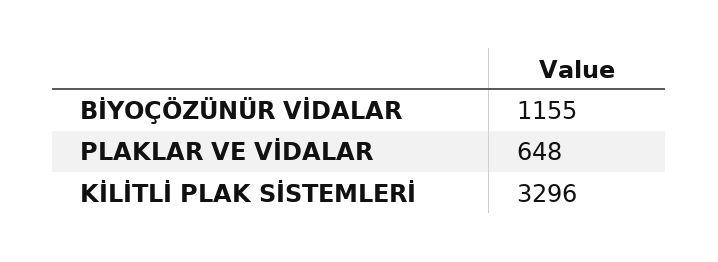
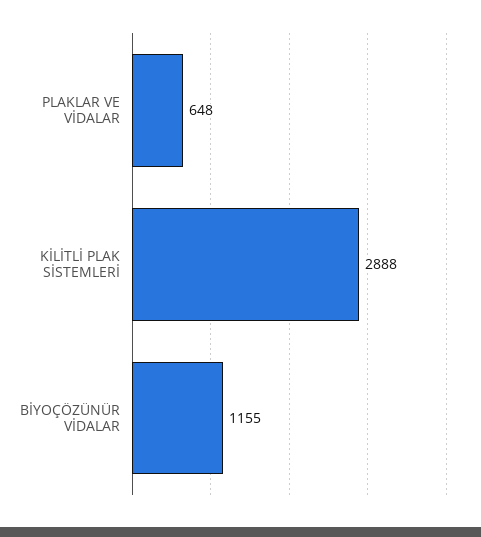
KİLİTLİ PLAK SİSTEMLERİ: 3296 -> 2888

